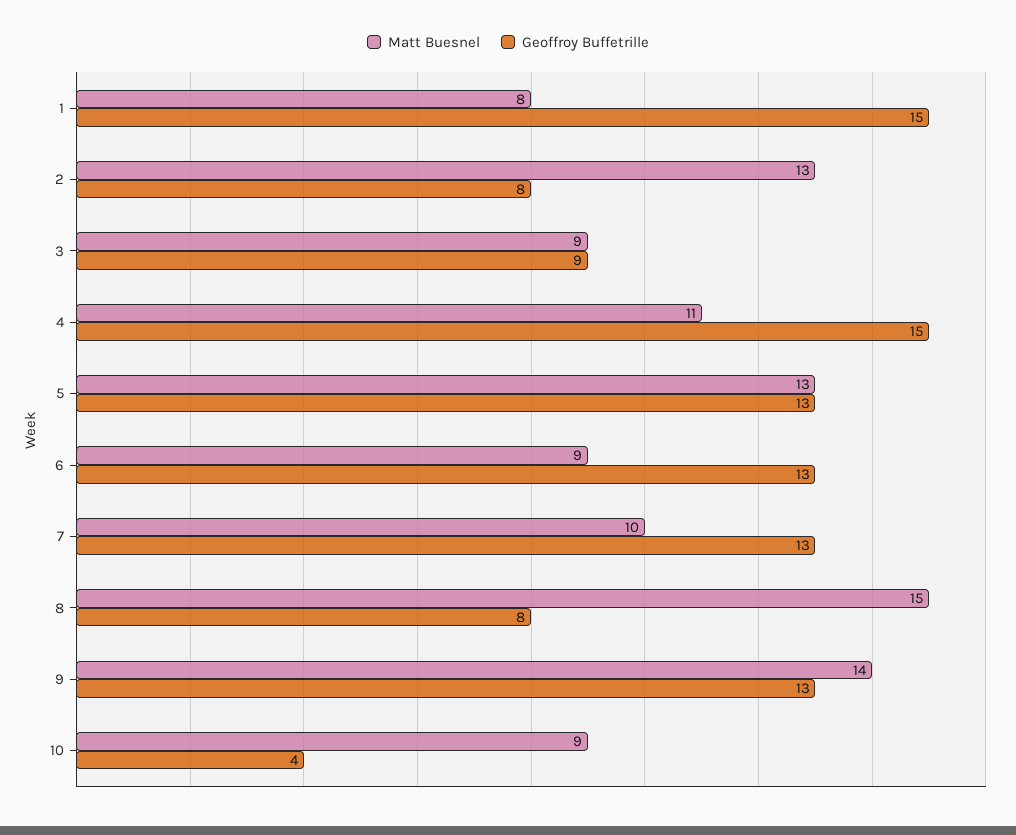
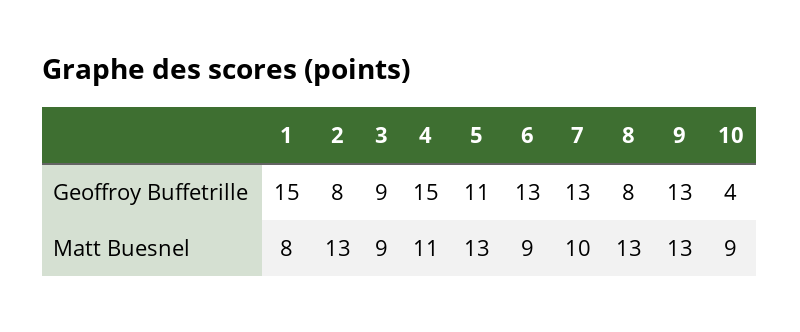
Geoffroy Buffetrille, 5: 13 -> 11
Matt Buesnel, 8: 15 -> 13
Matt Buesnel, 9: 14 -> 13

